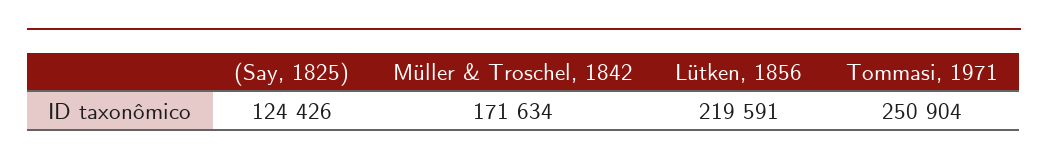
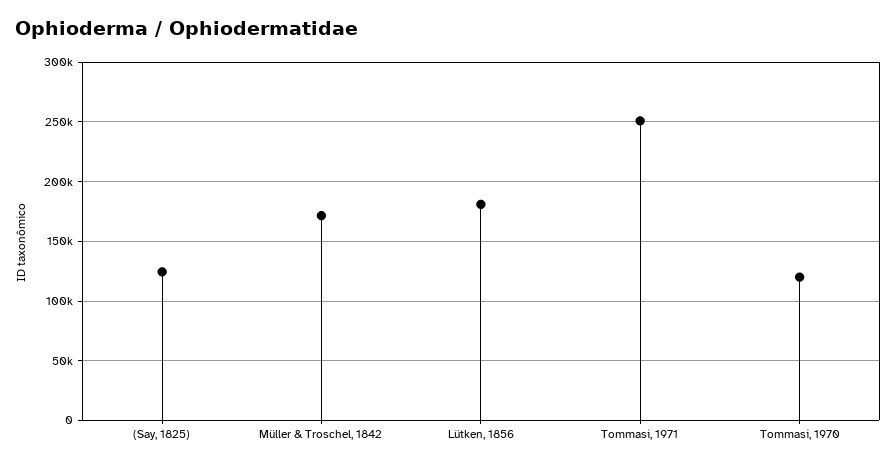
Lütken, 1856: 219591 -> 180000
Tommasi, 1970: none -> 120000

